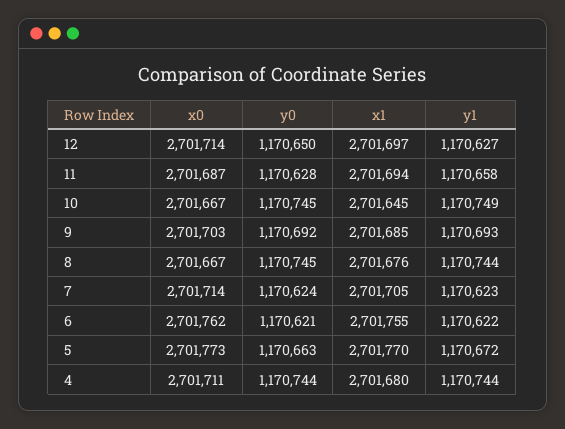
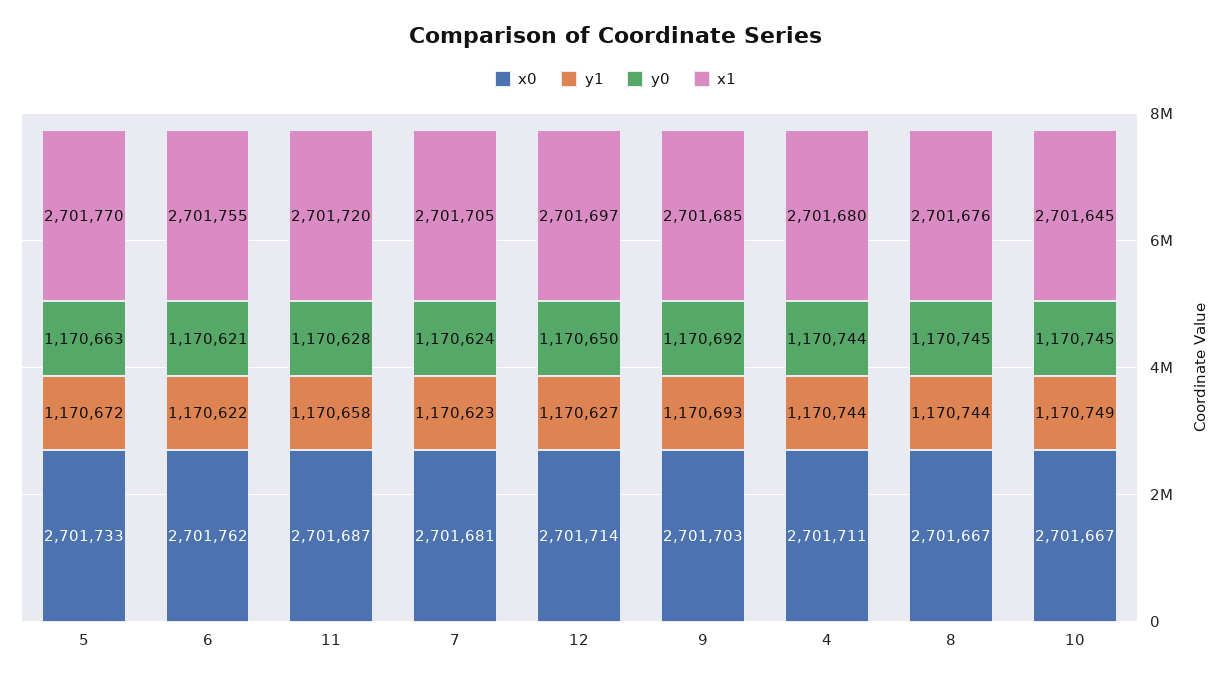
x1, 11: 2701694 -> 2701720
x0, 7: 2701714 -> 2701681
x0, 5: 2701773 -> 2701733

